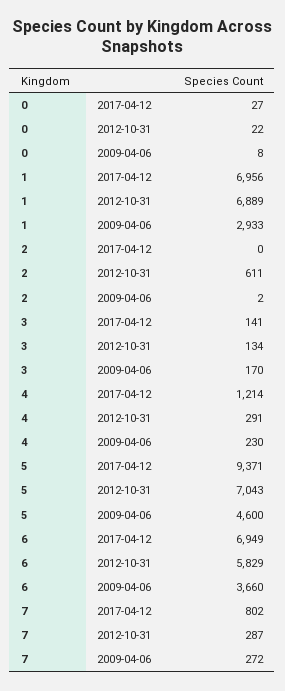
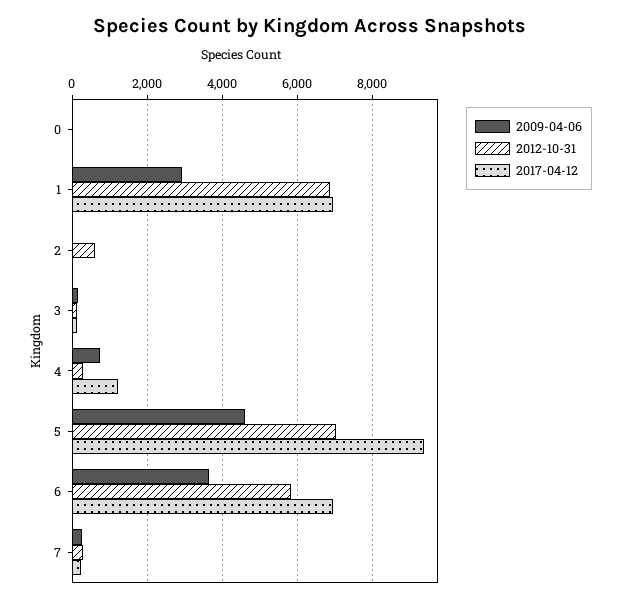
2009-04-06, 4: 230 -> 800
2017-04-12, 7: 802 -> 200

